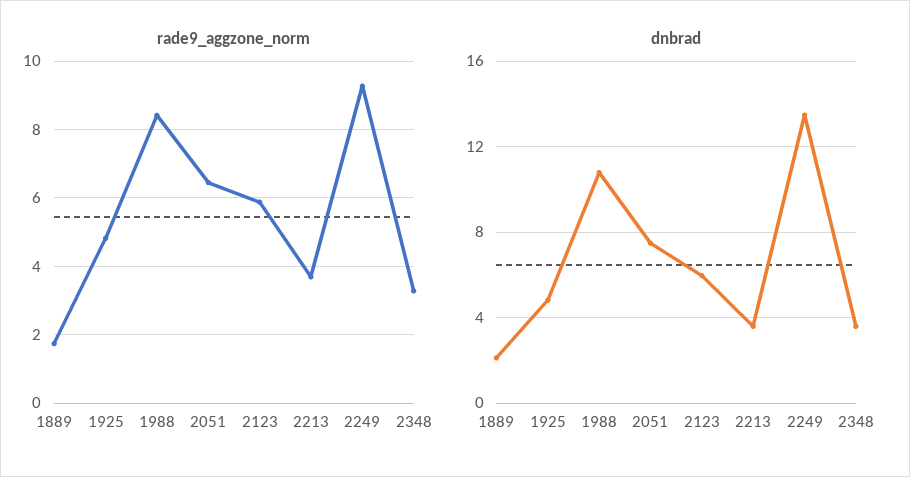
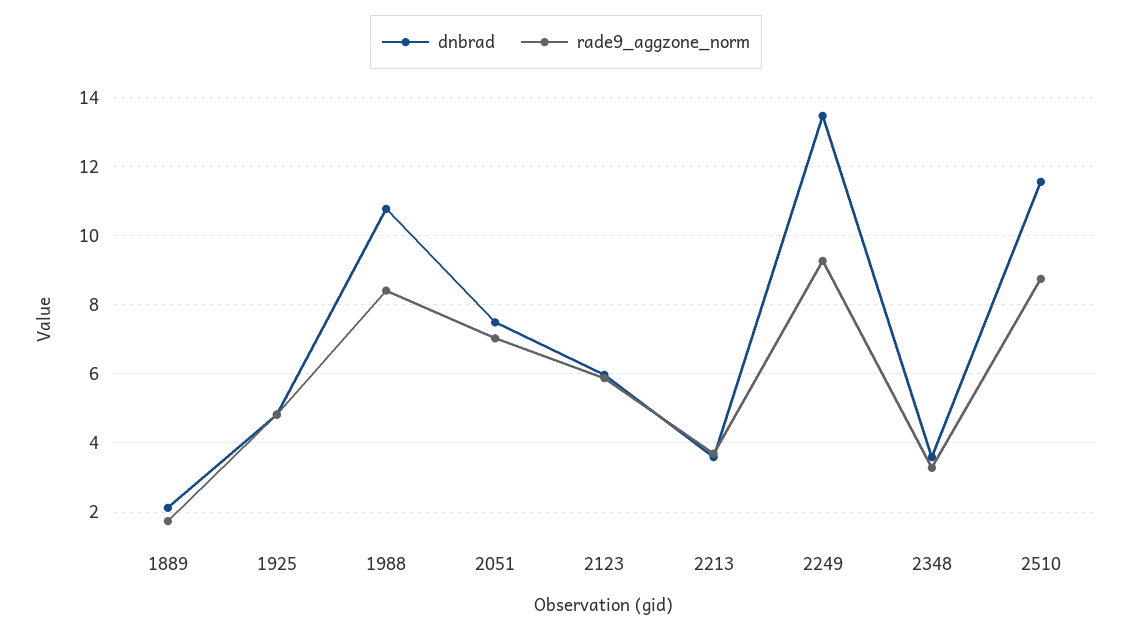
rade9_aggzone_norm, 2051: 6.4 -> 7
dnbrad, 2510: none -> 11.6
rade9_aggzone_norm, 2510: none -> 8.8

